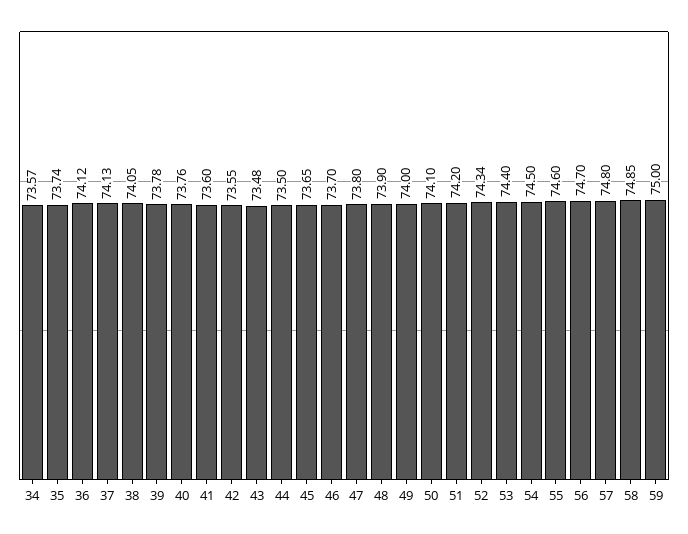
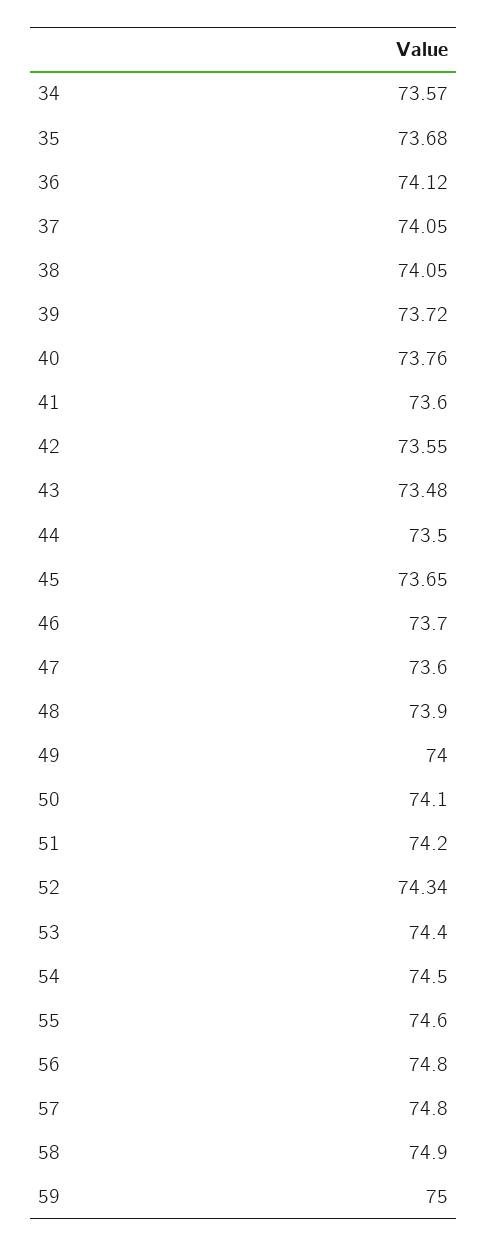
35: 73.74 -> 73.68
37: 74.13 -> 74.05
39: 73.78 -> 73.72
47: 73.8 -> 73.6
56: 74.7 -> 74.8
58: 74.85 -> 74.9

